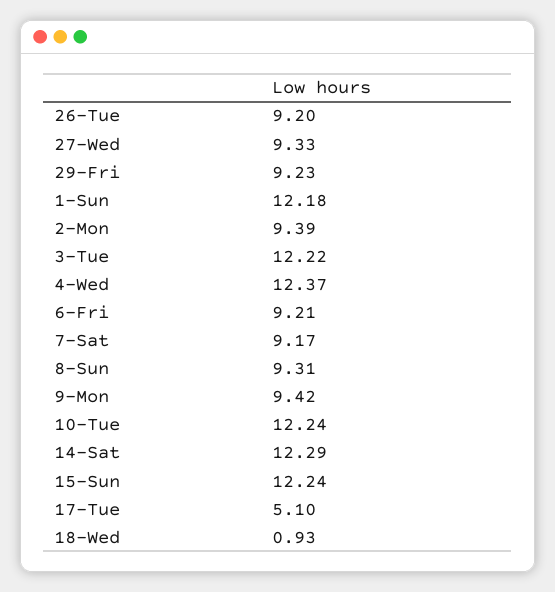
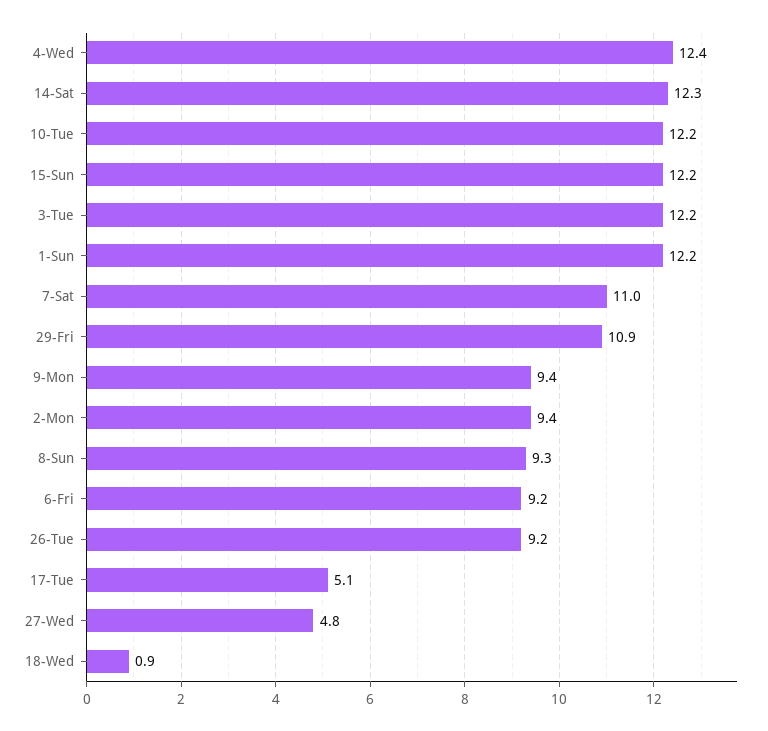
27-Wed: 9.33 -> 4.8
29-Fri: 9.23 -> 10.9
7-Sat: 9.17 -> 11

